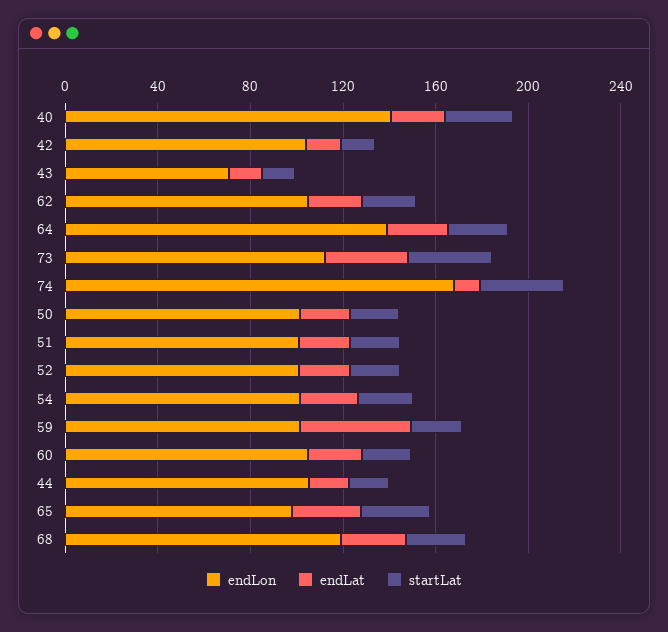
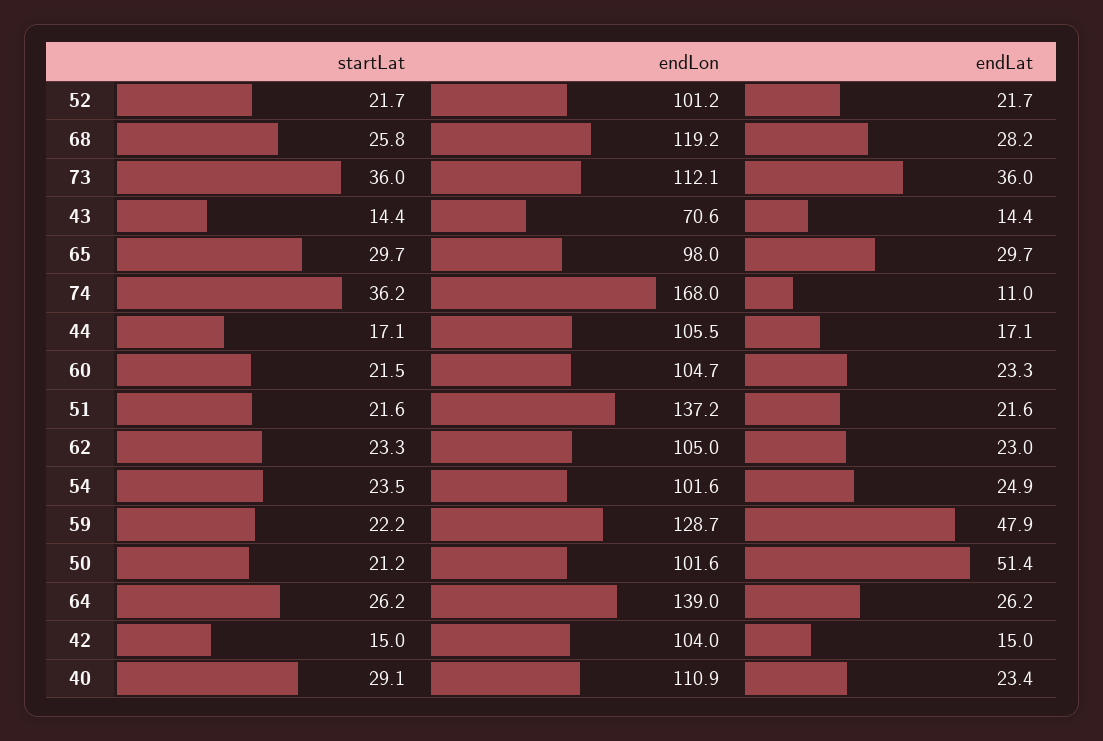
endLon, 40: 140 -> 110.9
endLat, 50: 20 -> 51.4
endLon, 51: 100 -> 137.2
endLon, 59: 100 -> 128.7

